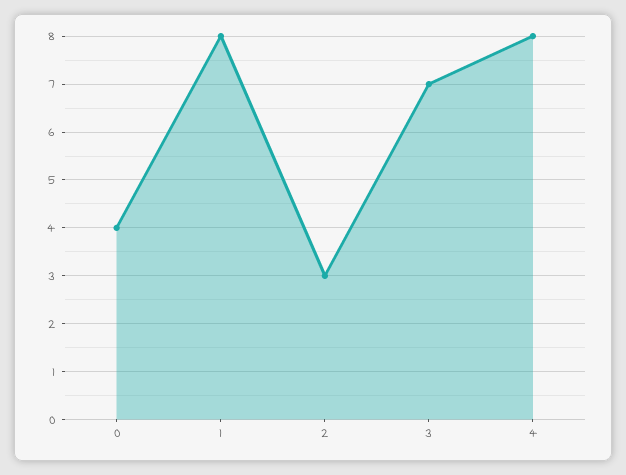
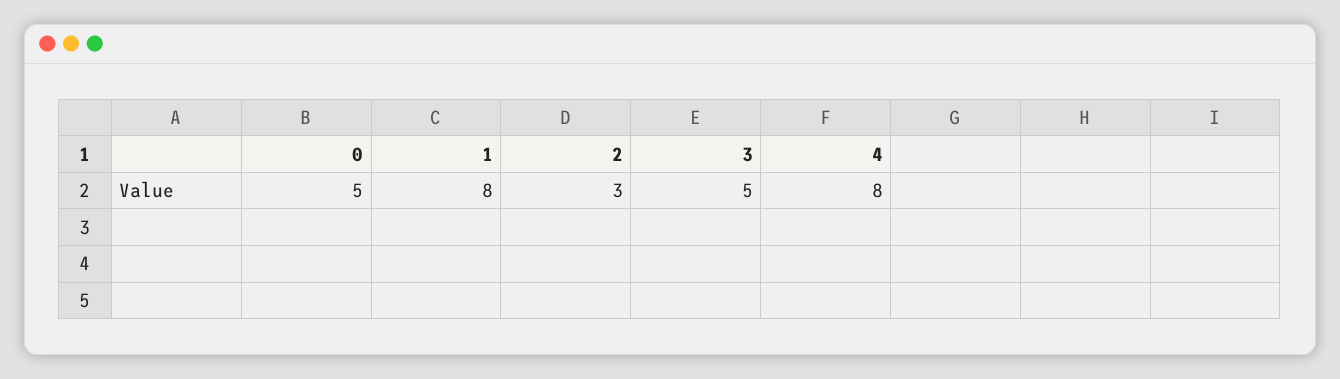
0: 4 -> 5
3: 7 -> 5

